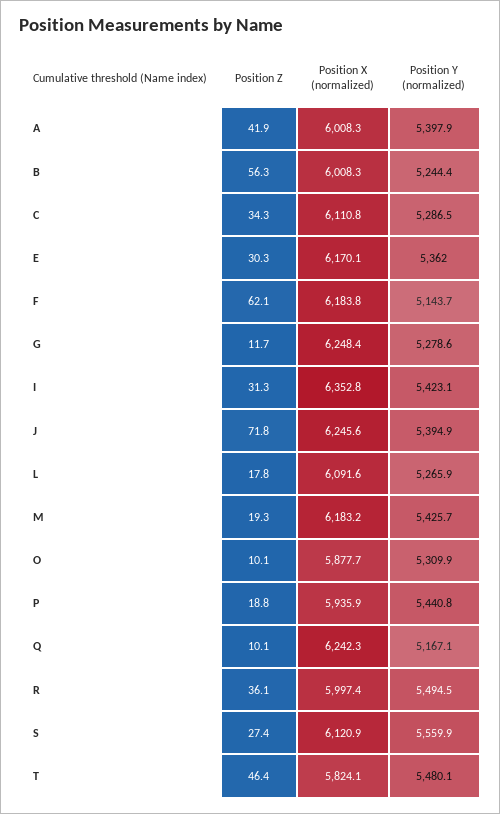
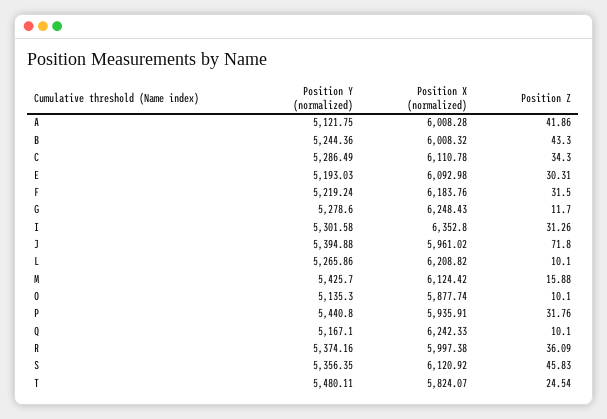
Position Y (normalized), A: 5397.9 -> 5121.75
Position Z, B: 56.3 -> 43.3
Position X (normalized), E: 6170.1 -> 6092.98
Position Y (normalized), E: 5362 -> 5193.03
Position Z, F: 62.1 -> 31.5
Position Y (normalized), F: 5143.7 -> 5219.24
Position Y (normalized), I: 5423.1 -> 5301.58
Position X (normalized), J: 6245.6 -> 5961.02
Position Z, L: 17.8 -> 10.1
Position X (normalized), L: 6091.6 -> 6208.82
Position Z, M: 19.3 -> 15.88
Position X (normalized), M: 6183.2 -> 6124.42
Position Y (normalized), O: 5309.9 -> 5135.3
Position Z, P: 18.8 -> 31.76
Position Y (normalized), R: 5494.5 -> 5374.16
Position Z, S: 27.4 -> 45.83
Position Y (normalized), S: 5559.9 -> 5356.35
Position Z, T: 46.4 -> 24.54

